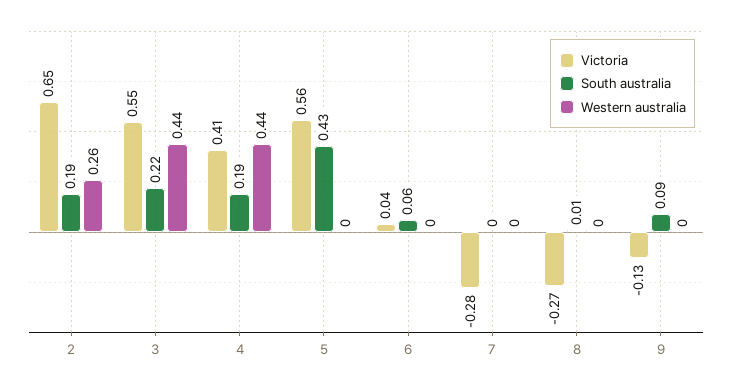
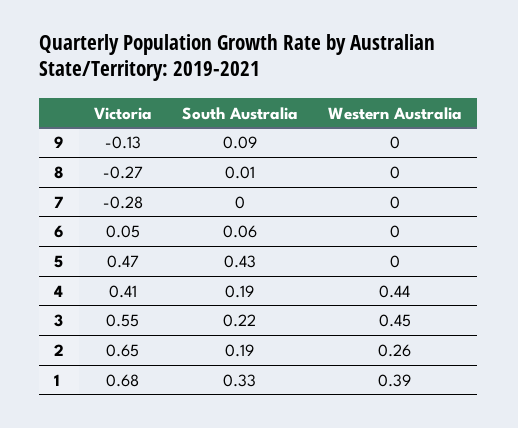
Western australia, 3: 0.44 -> 0.45
Victoria, 5: 0.56 -> 0.47
Victoria, 6: 0.04 -> 0.05
Victoria, 1: none -> 0.68
South australia, 1: none -> 0.33
Western australia, 1: none -> 0.39

